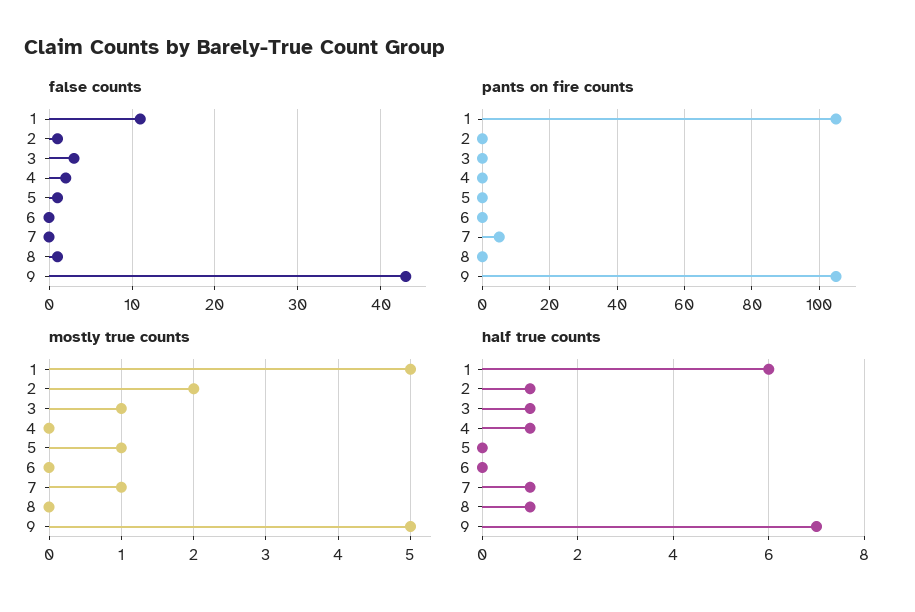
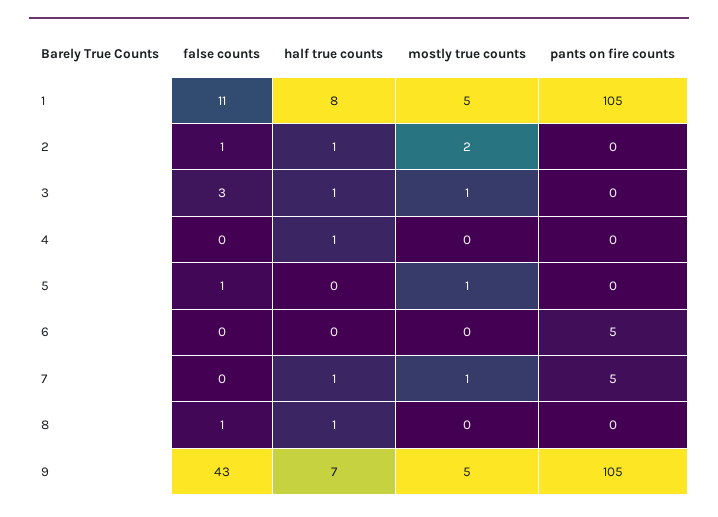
false counts, 4: 2 -> 0
pants on fire counts, 6: 0 -> 5
half true counts, 1: 6 -> 8

